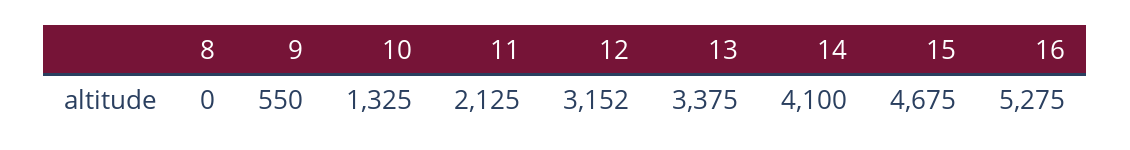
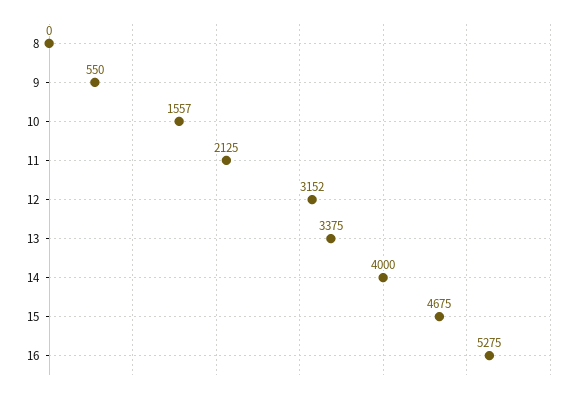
10: 1325 -> 1557
14: 4100 -> 4000

